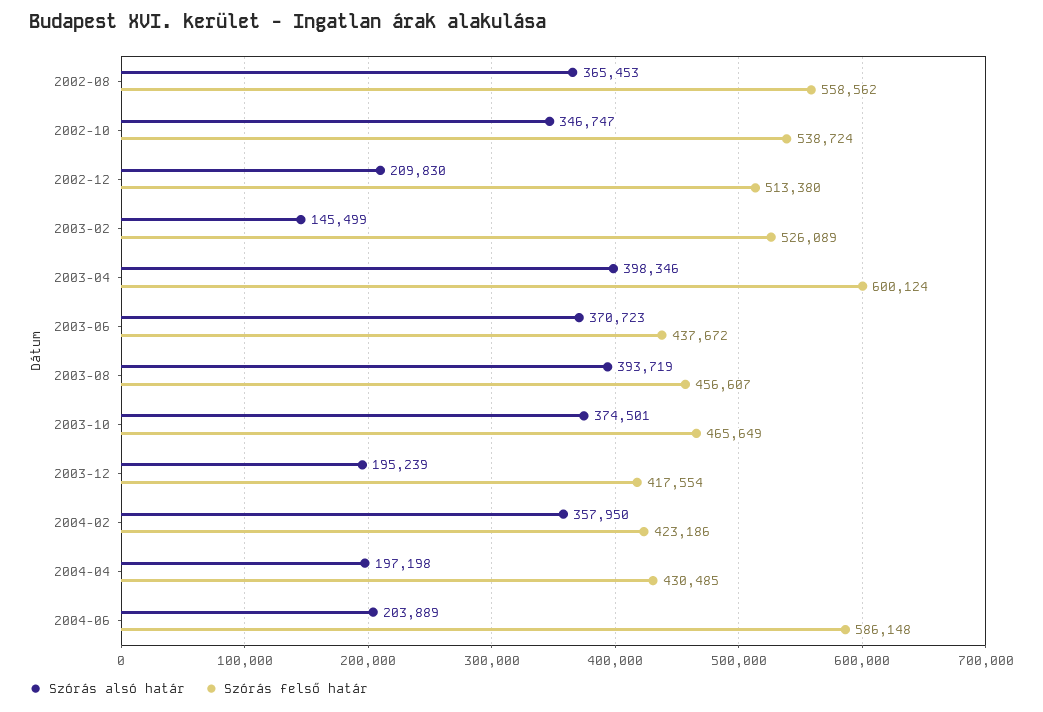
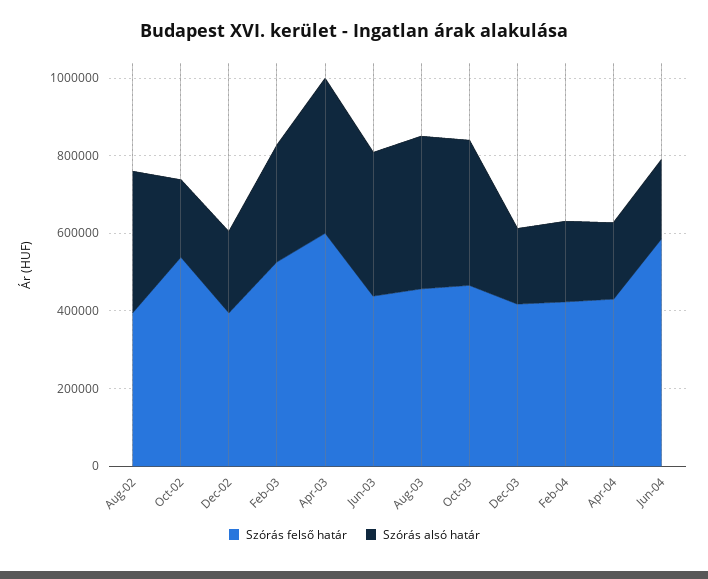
Szórás felső határ, 2002-08: 558562 -> 400000
Szórás alsó határ, 2002-10: 346747 -> 200000
Szórás felső határ, 2002-12: 513380 -> 400000
Szórás alsó határ, 2003-02: 145499 -> 300000
Szórás alsó határ, 2004-02: 357950 -> 200000

